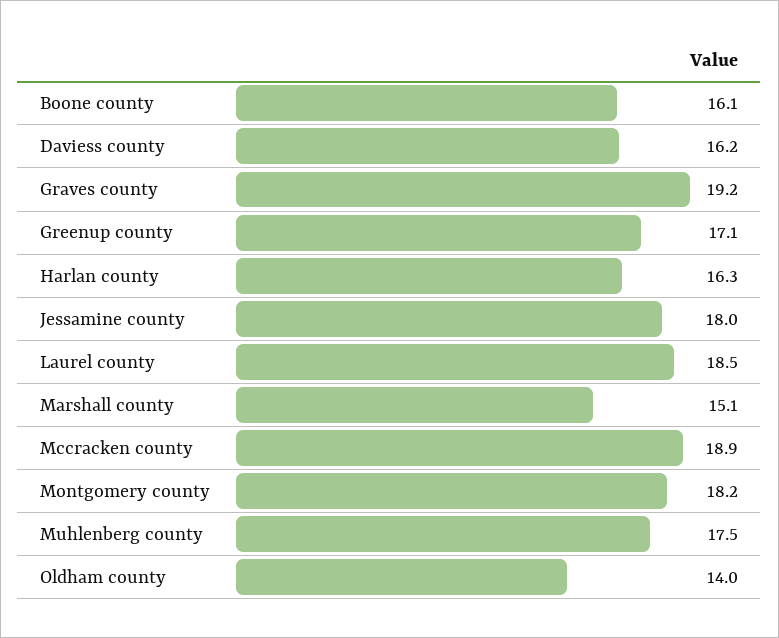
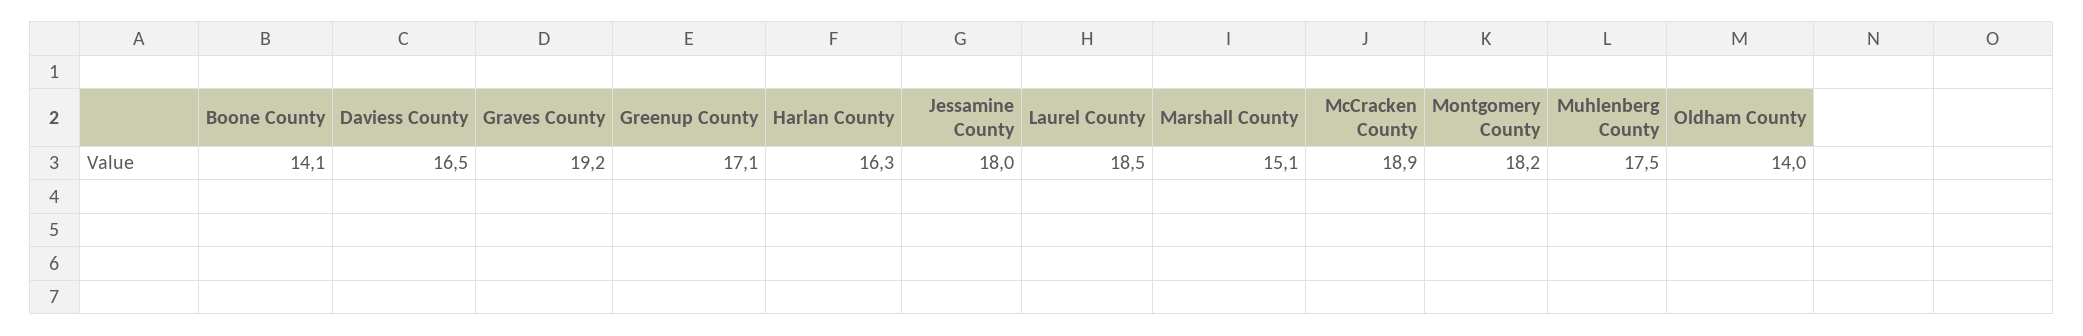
Boone county: 16.1 -> 14.1
Daviess county: 16.2 -> 16.5

